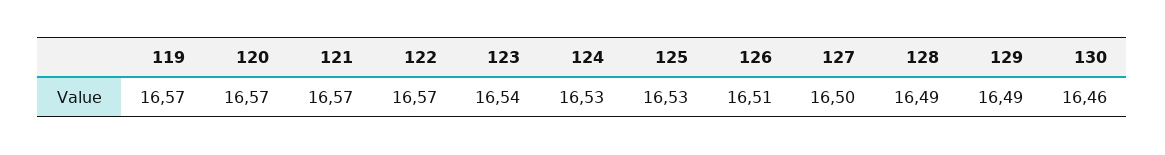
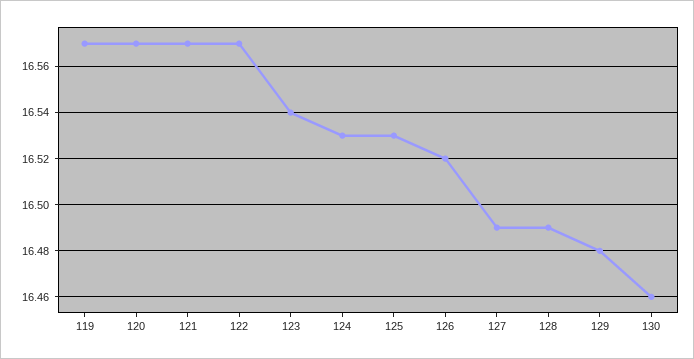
126: 16.51 -> 16.52
127: 16.5 -> 16.49
129: 16.49 -> 16.48

